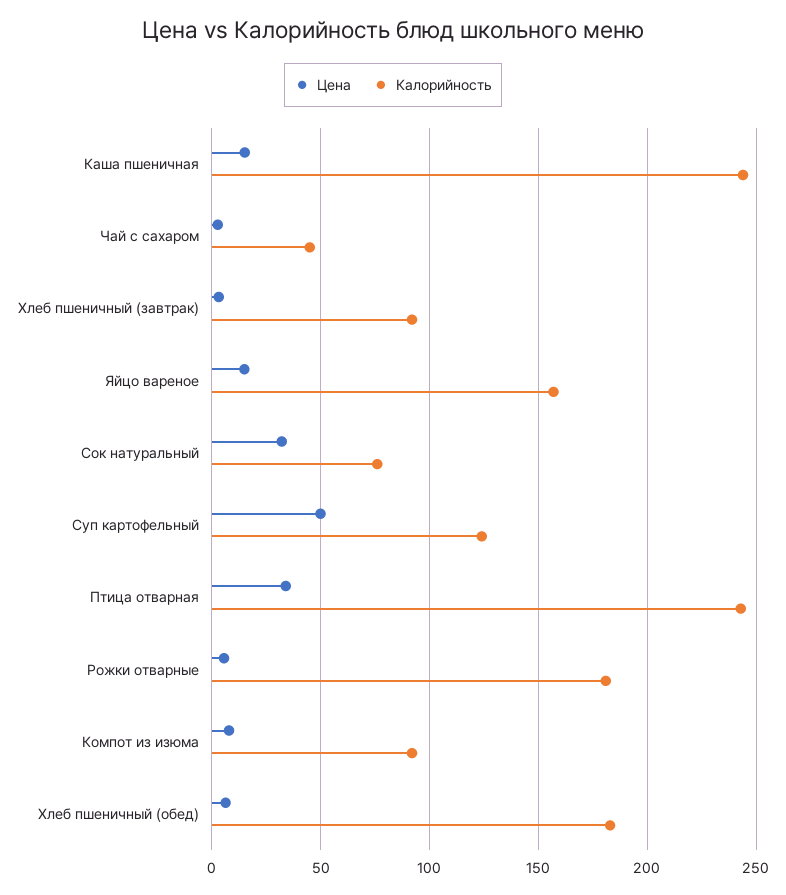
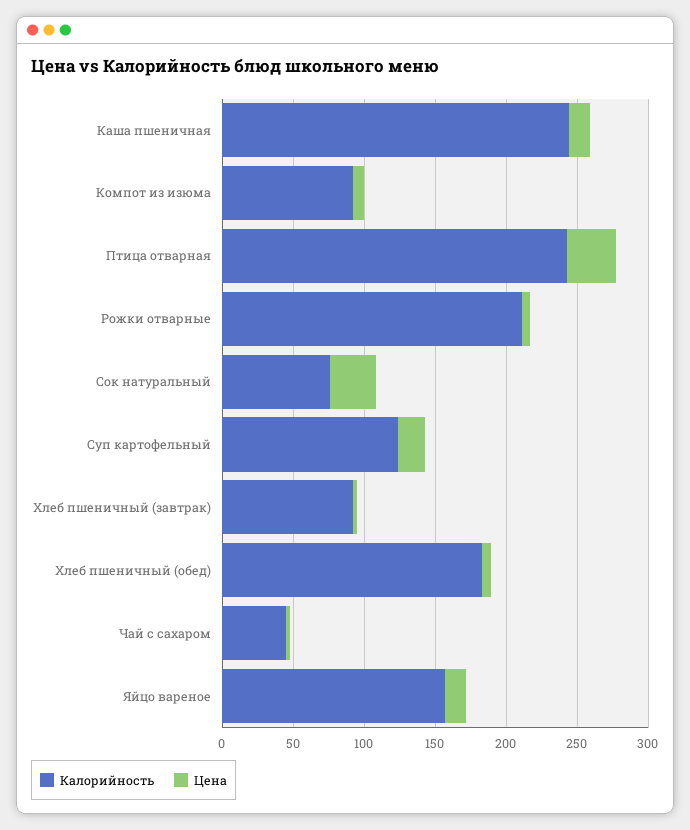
Цена, Суп картофельный: 50 -> 20
Калорийность, Рожки отварные: 180 -> 210

